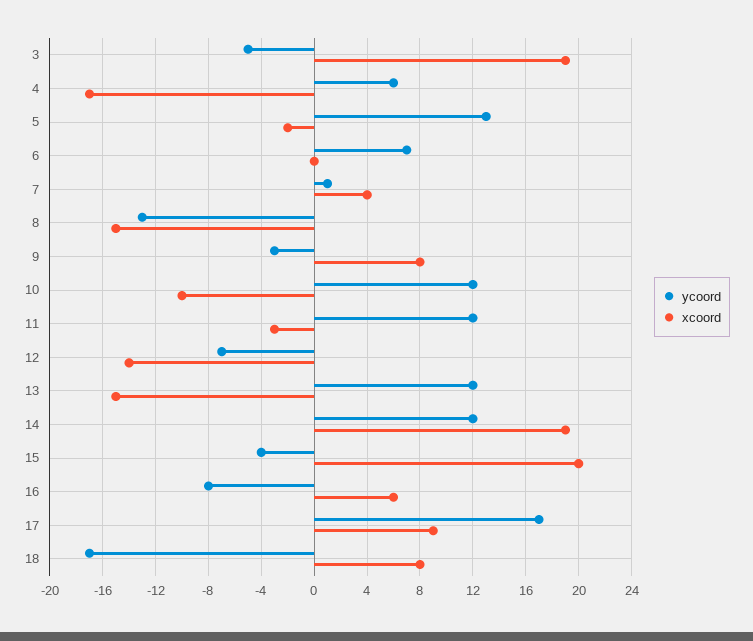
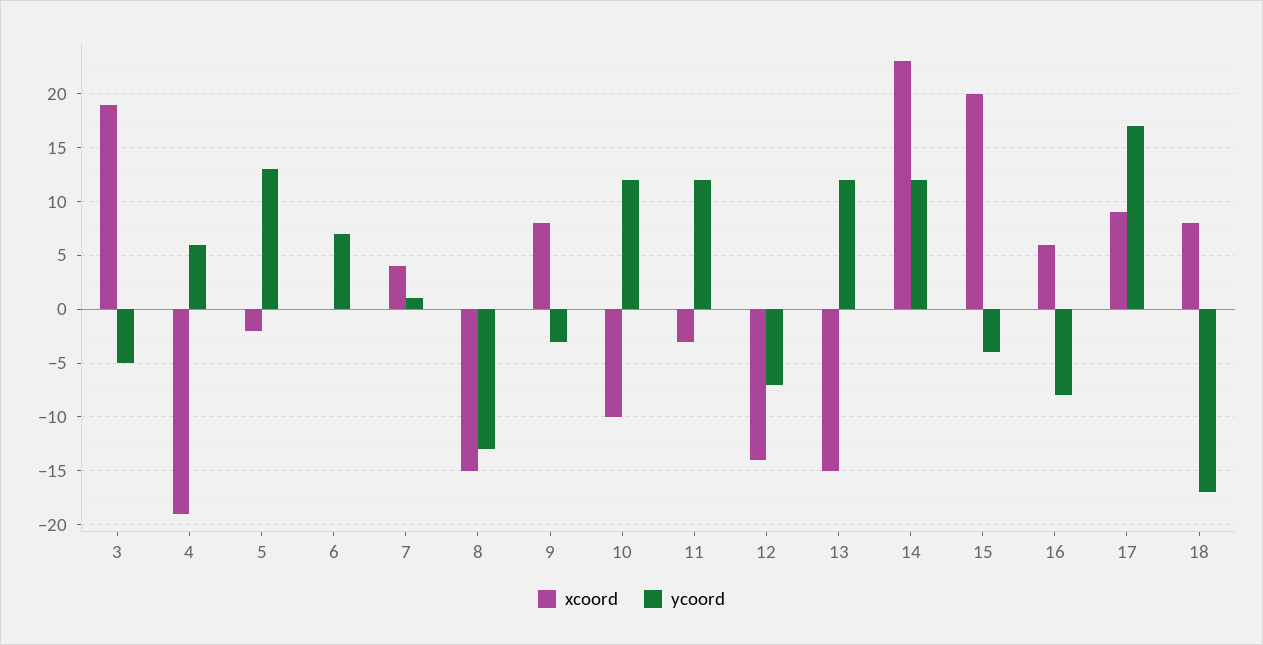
xcoord, 4: -17 -> -19
xcoord, 14: 19 -> 23

